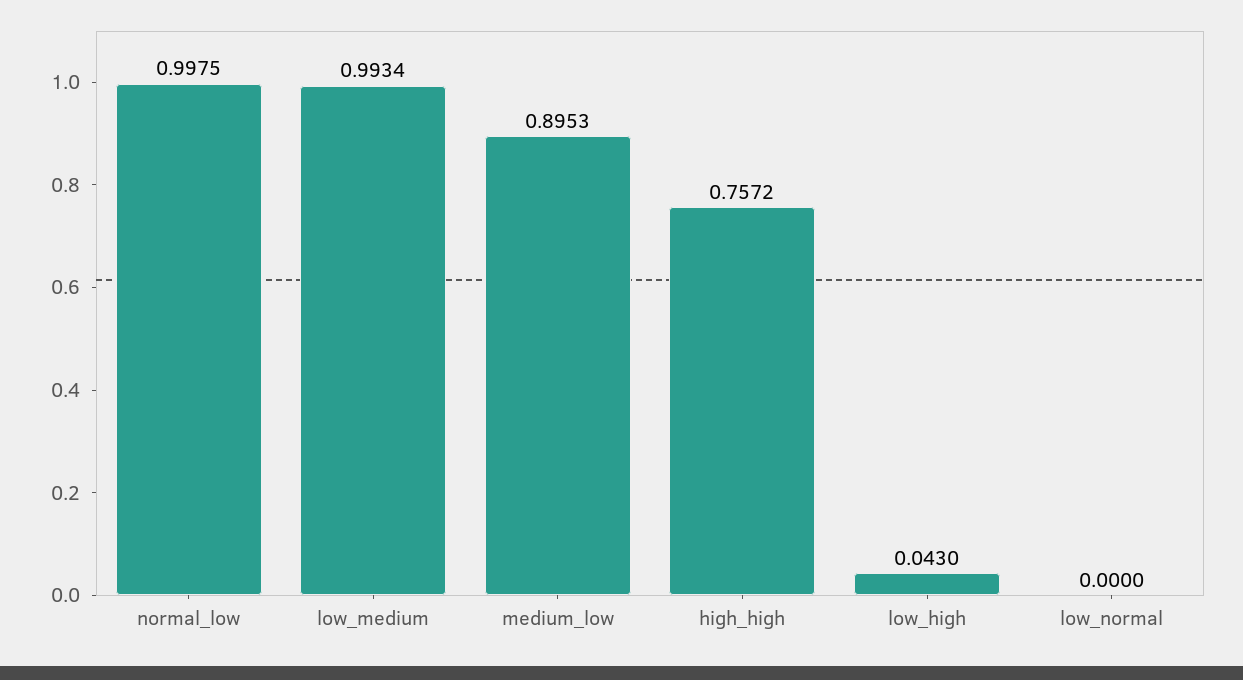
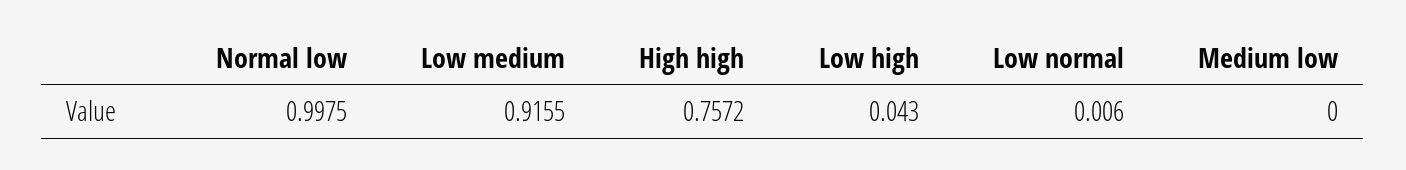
low_medium: 0.9934 -> 0.9155
medium_low: 0.8953 -> 0
low_normal: 0 -> 0.006

